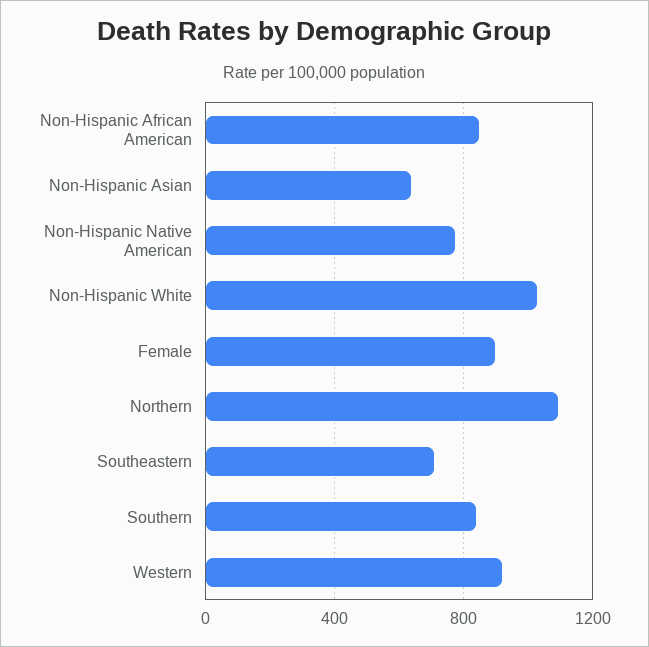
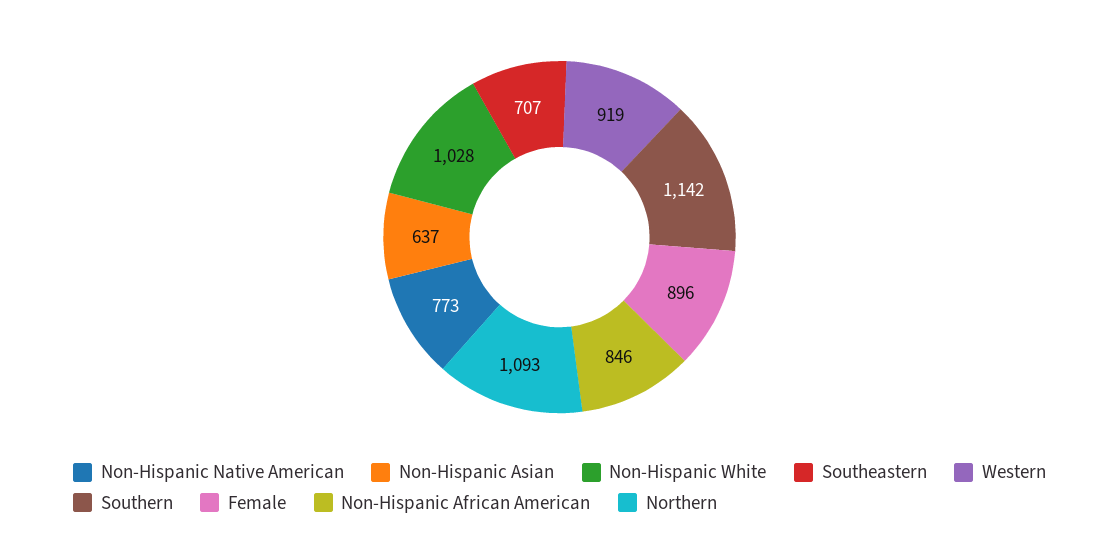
Southern: 850 -> 1142

